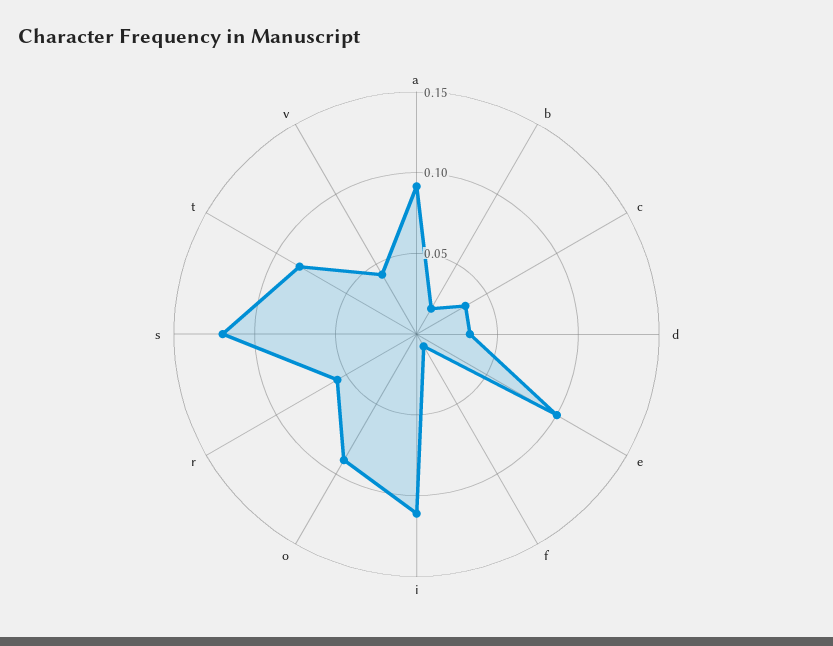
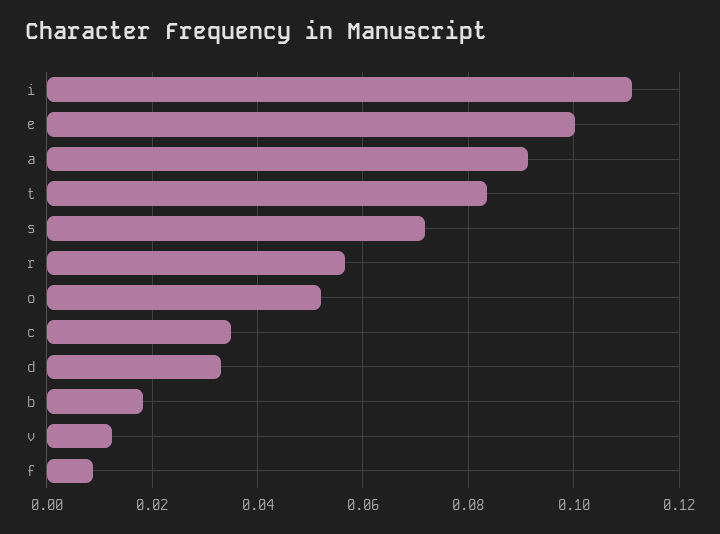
o: 0.09 -> 0.052
s: 0.12 -> 0.072
v: 0.04 -> 0.012

